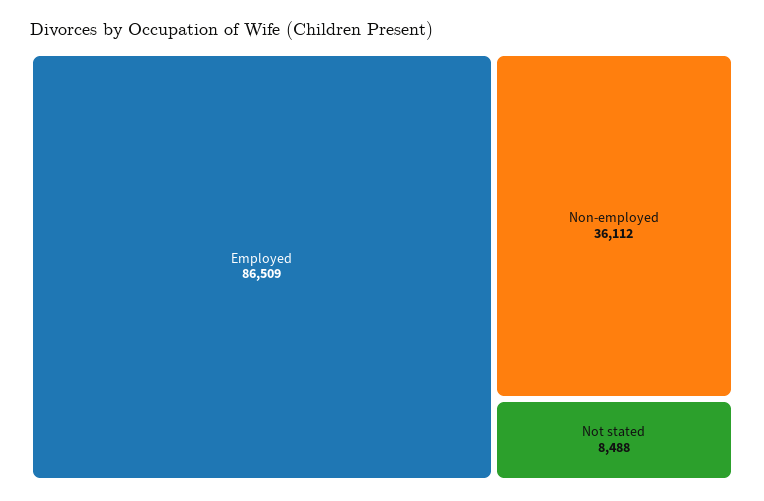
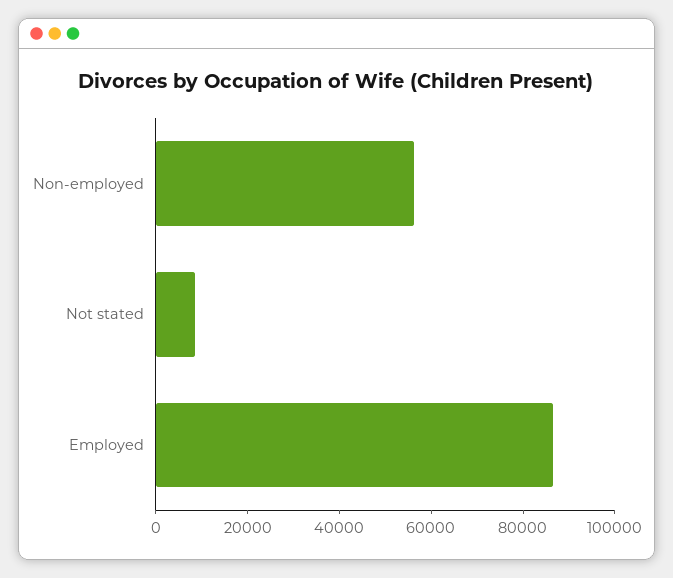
Non-employed: 36112 -> 55000

